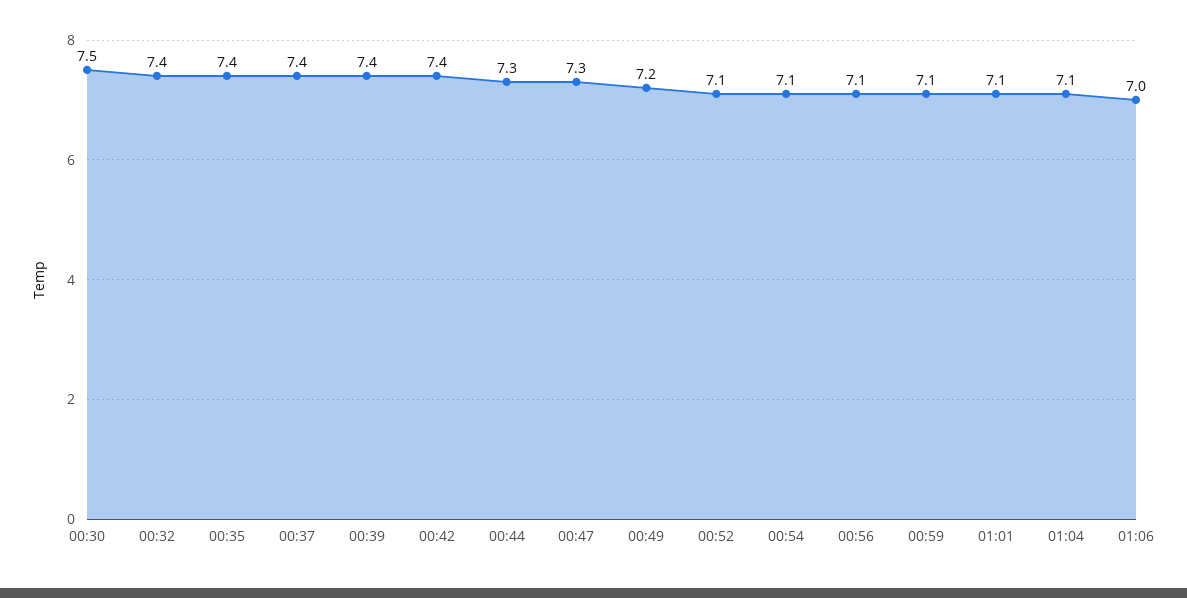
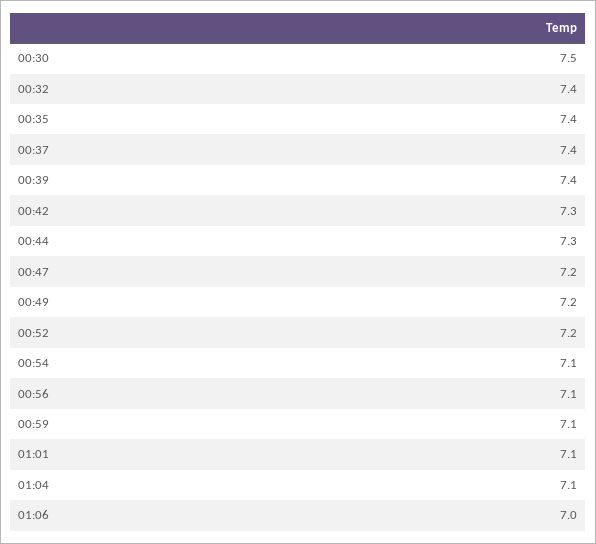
00:42: 7.4 -> 7.3
00:47: 7.3 -> 7.2
00:52: 7.1 -> 7.2

